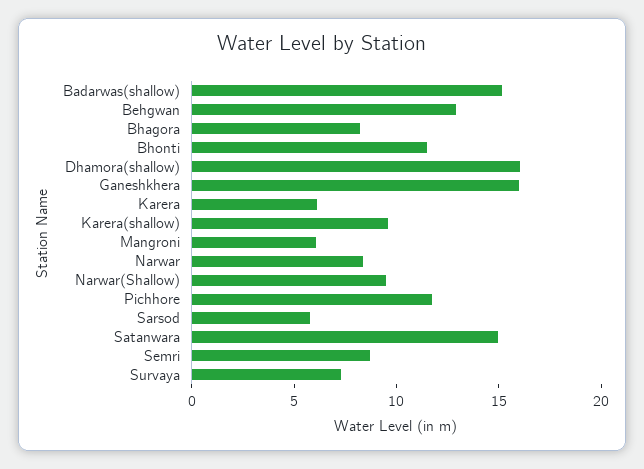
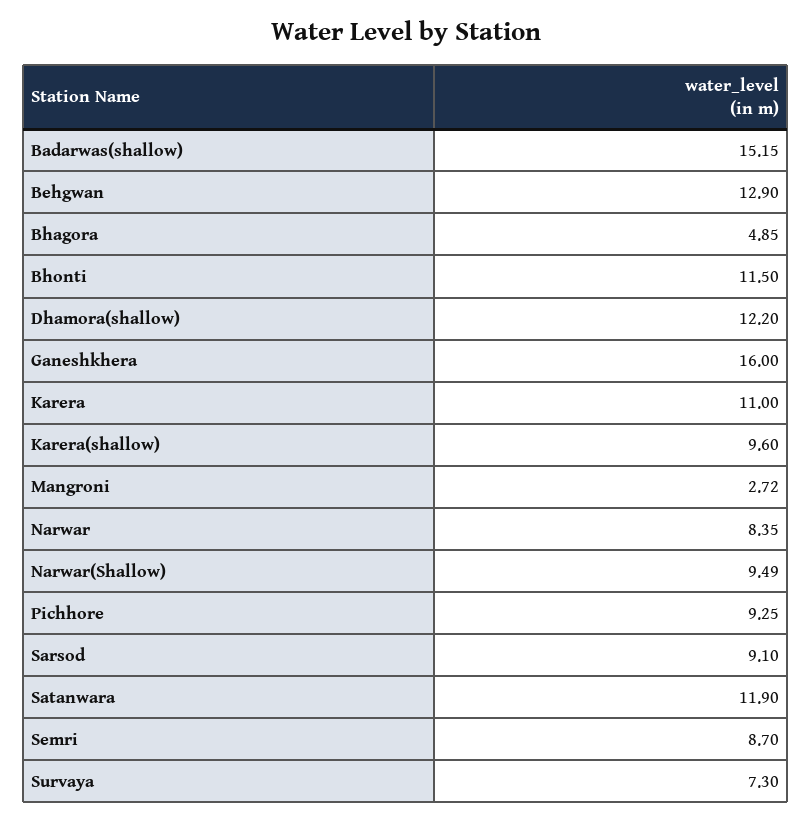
Bhagora: 8 -> 4.85
Dhamora(shallow): 16 -> 12.2
Karera: 6 -> 11
Mangroni: 6 -> 2.72
Pichhore: 12 -> 9.25
Sarsod: 6 -> 9.1
Satanwara: 15 -> 11.9

